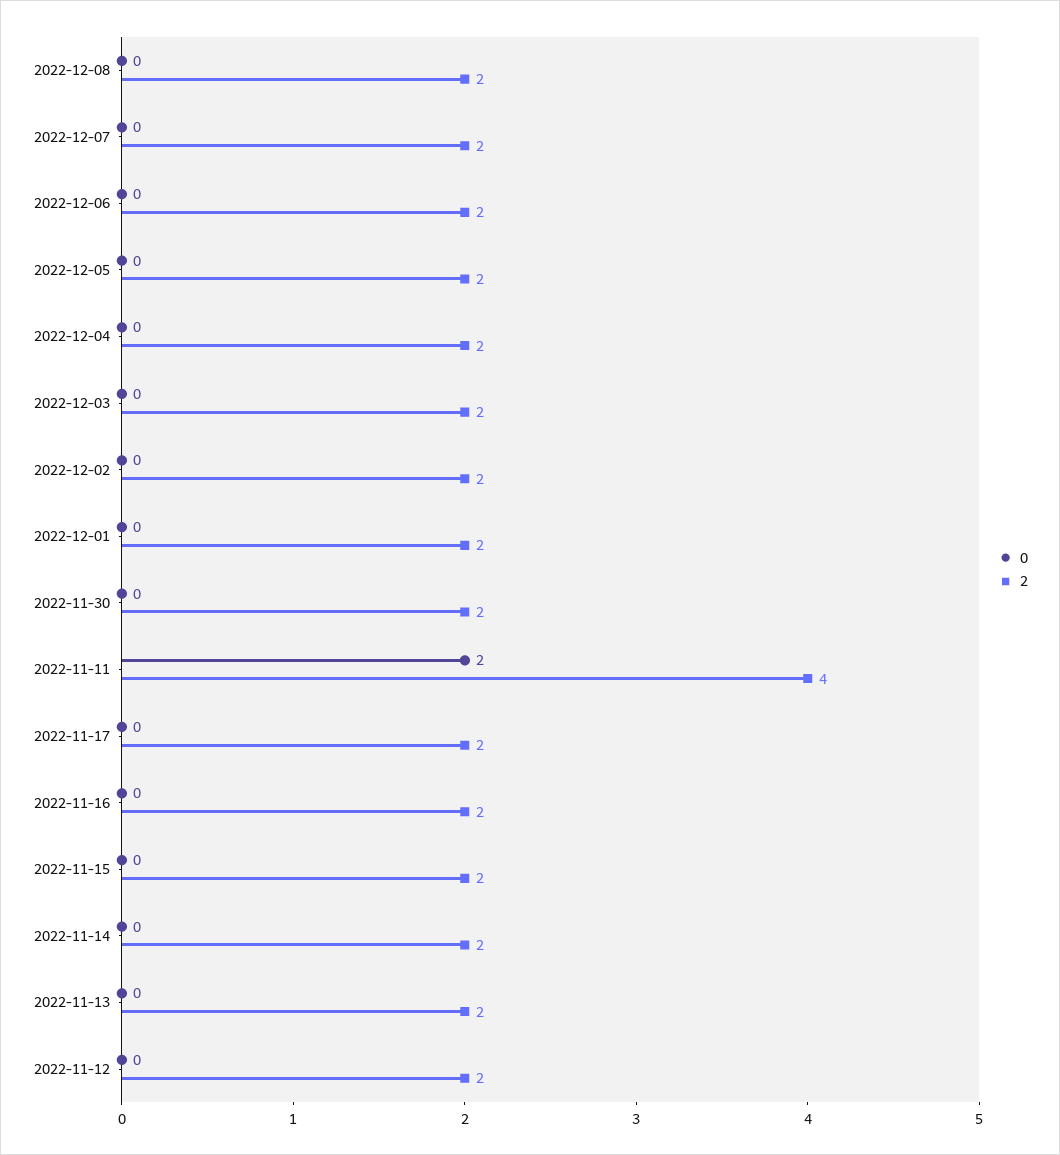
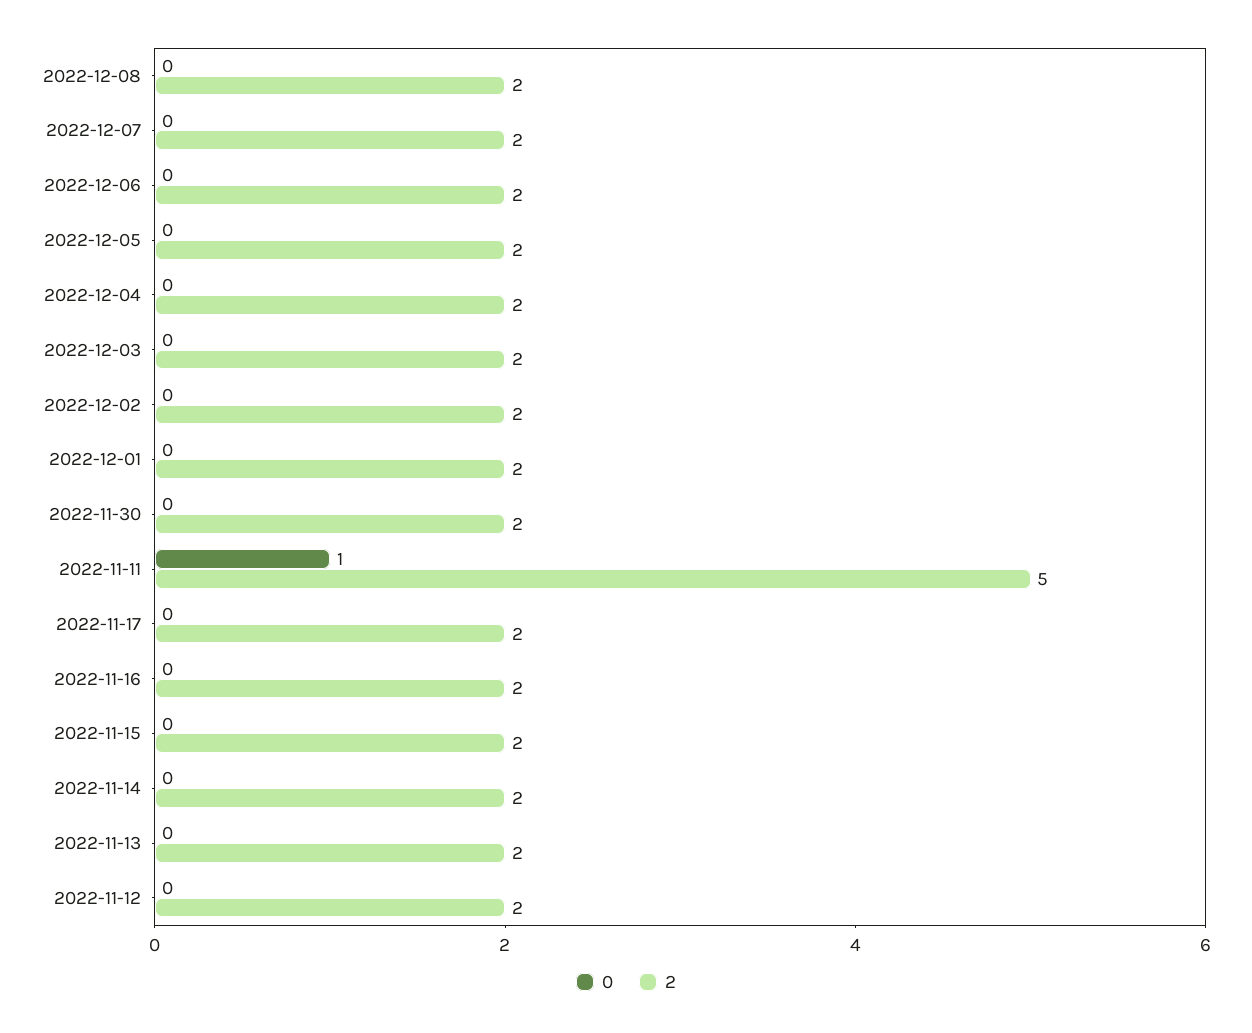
0, 2022-11-11: 2 -> 1
2, 2022-11-11: 4 -> 5

